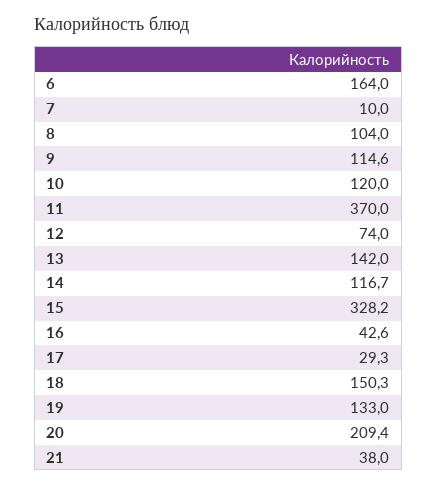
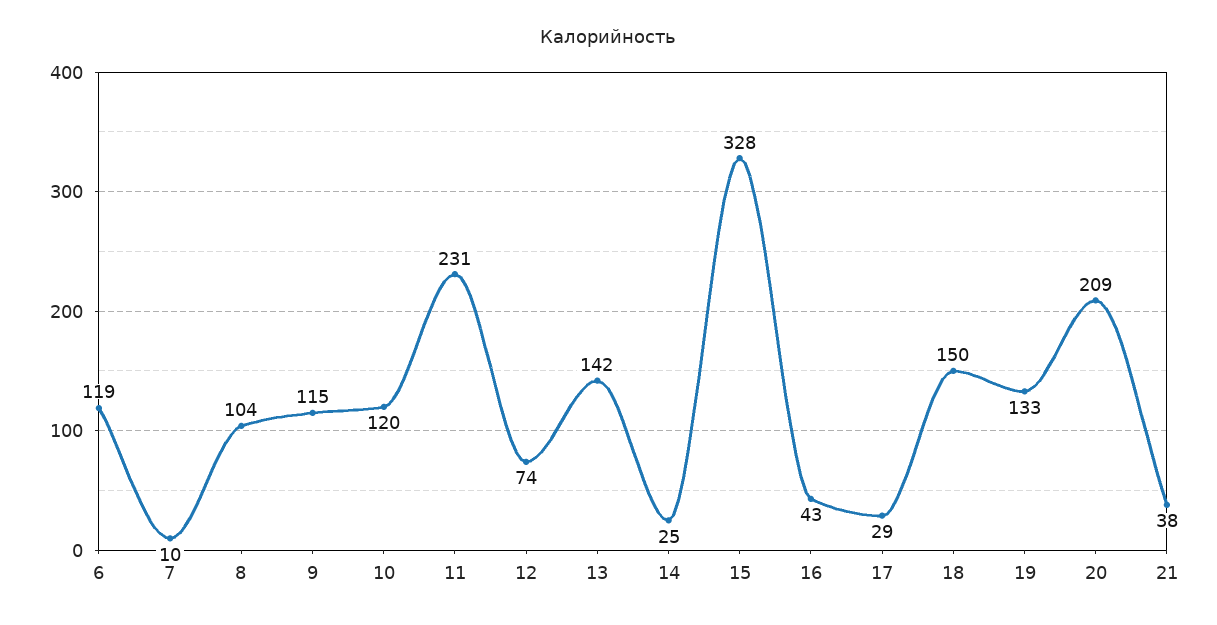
6: 164 -> 119
11: 370 -> 231
14: 116.7 -> 25

